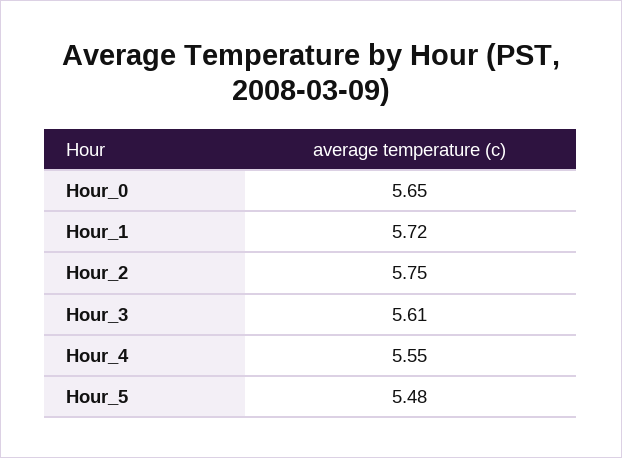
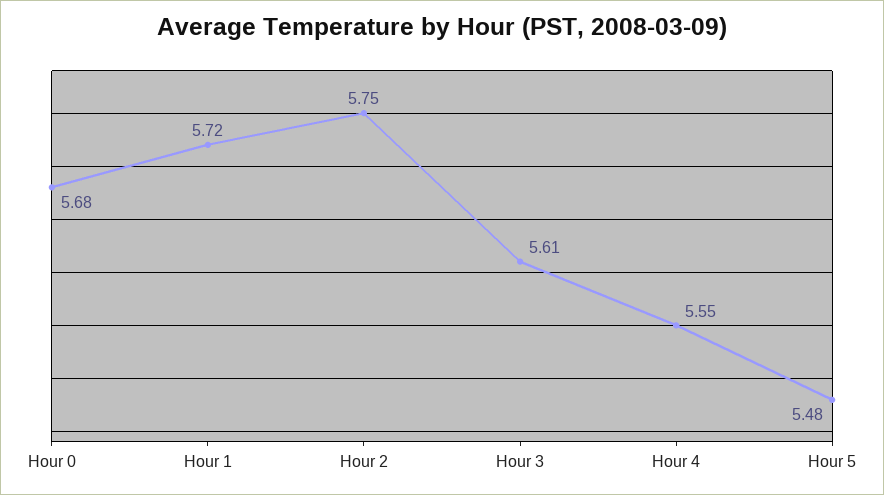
Hour_0: 5.65 -> 5.68

